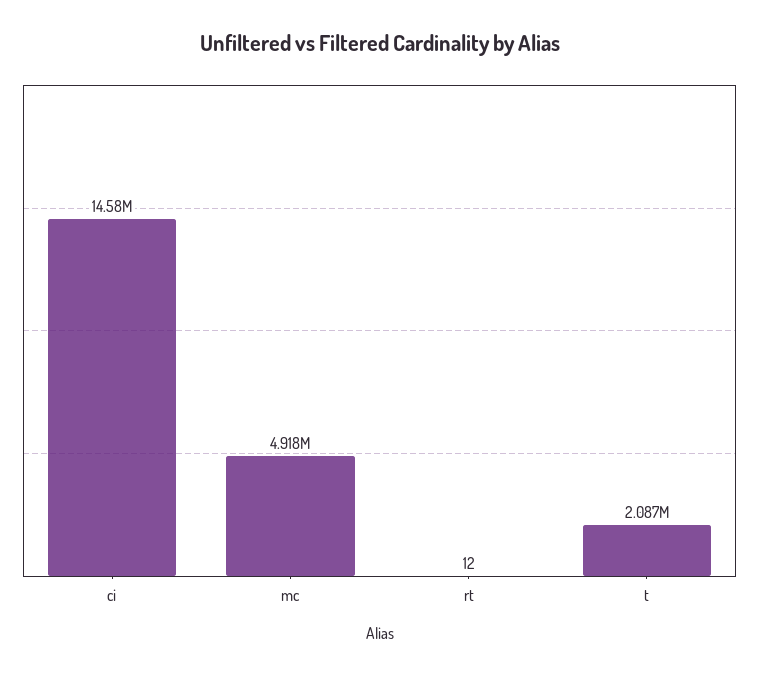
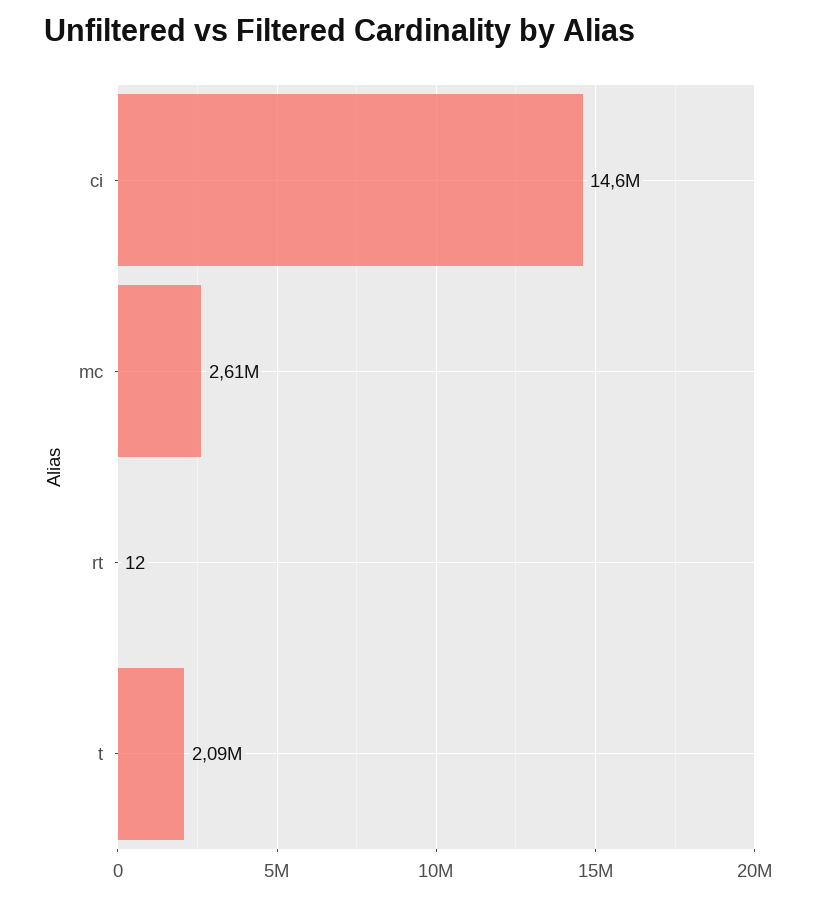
mc: 4918000 -> 2610000

